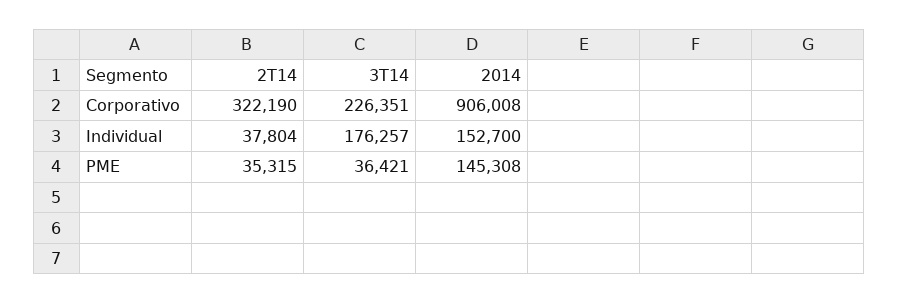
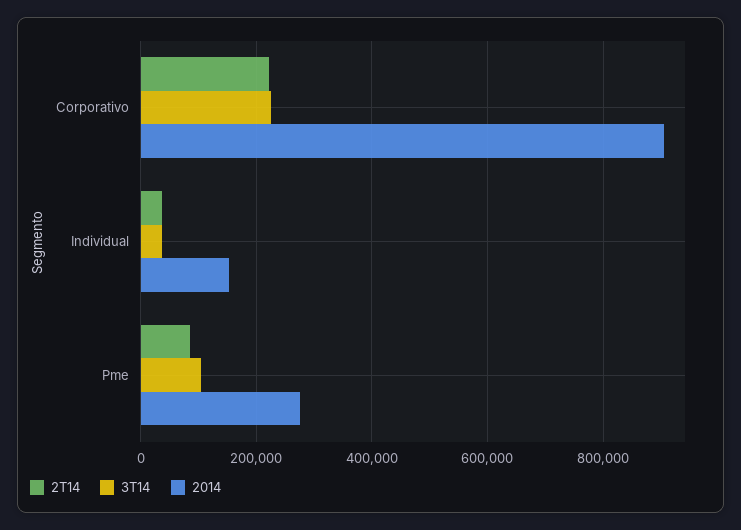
2T14, Corporativo: 322190 -> 220000
3T14, Individual: 176257 -> 40000
2T14, PME: 35315 -> 80000
3T14, PME: 36421 -> 100000
2014, PME: 145308 -> 280000

